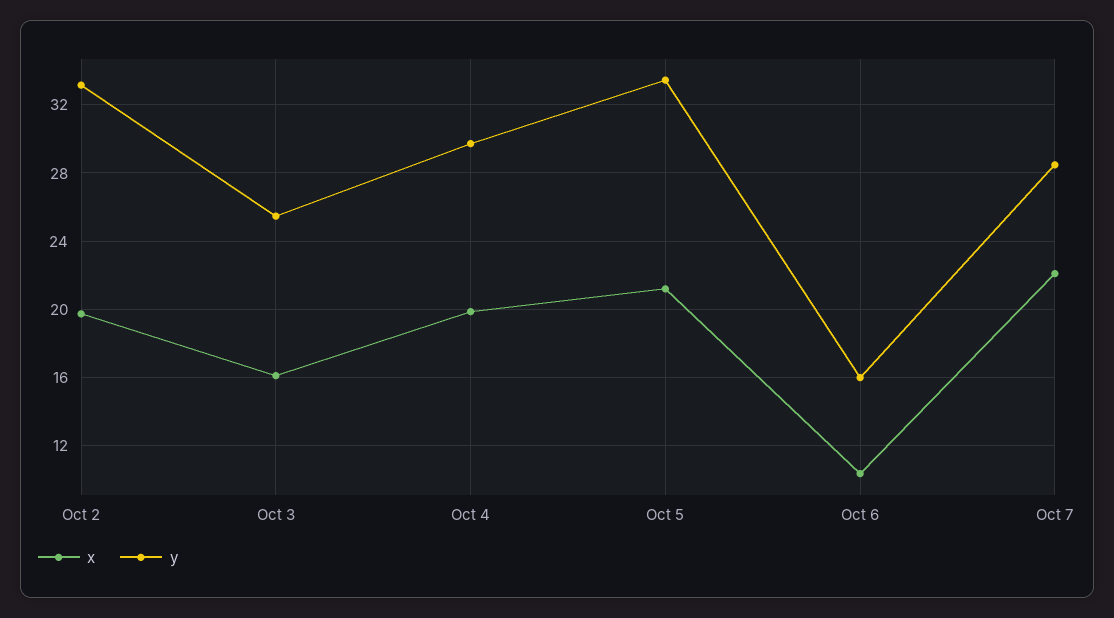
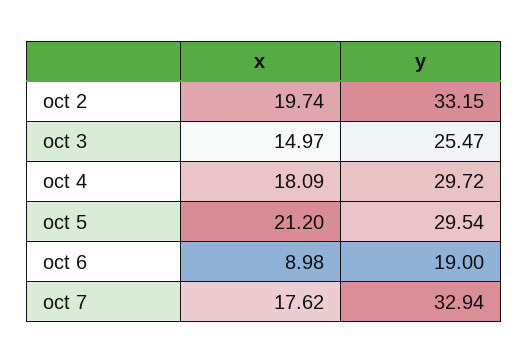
x, Oct 3: 16 -> 14.97
x, Oct 4: 20 -> 18.09
y, Oct 5: 33.5 -> 29.54
x, Oct 6: 10.5 -> 8.98
y, Oct 6: 16 -> 19
x, Oct 7: 22 -> 17.62
y, Oct 7: 28.5 -> 32.94

